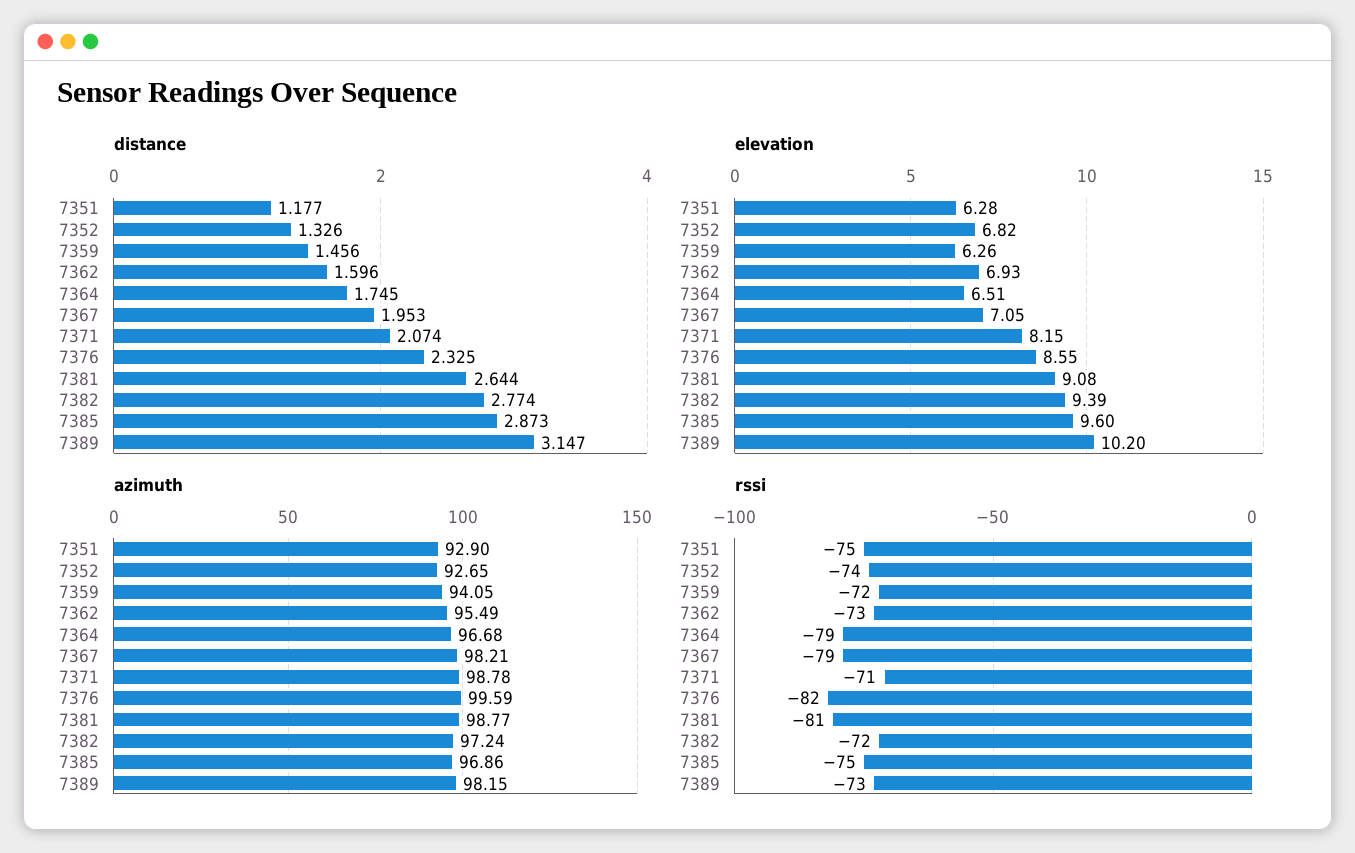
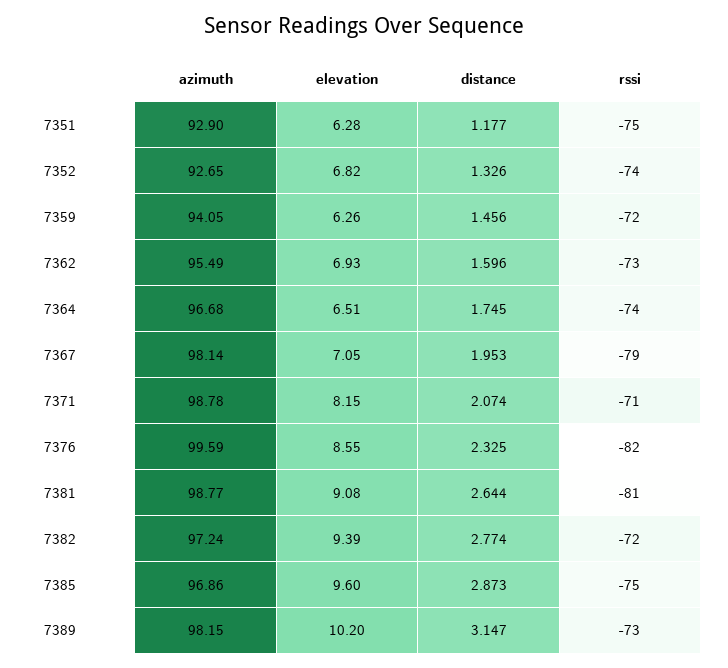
azimuth, 7367: 98.21 -> 98.14
rssi, 7364: -79 -> -74

